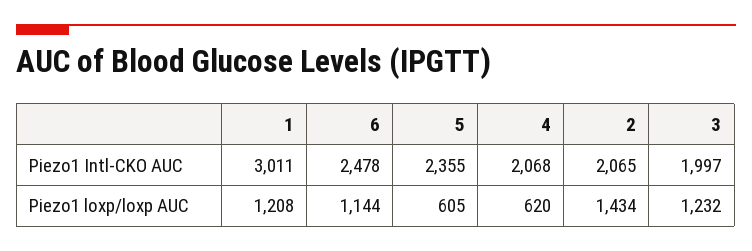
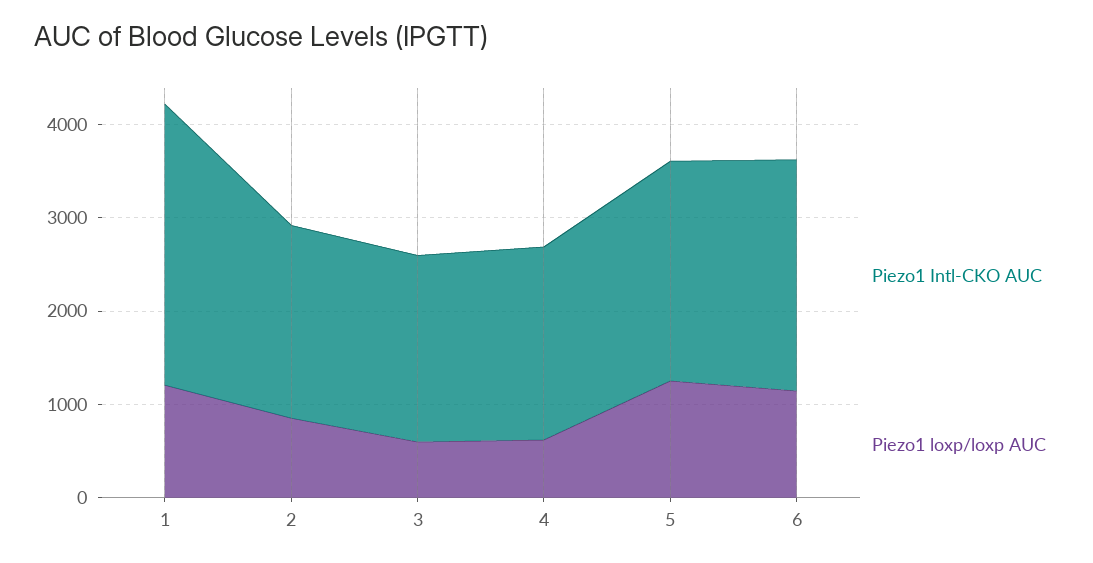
Piezo1 loxp/loxp AUC, 5: 605 -> 1200
Piezo1 loxp/loxp AUC, 2: 1434 -> 800
Piezo1 loxp/loxp AUC, 3: 1232 -> 600

